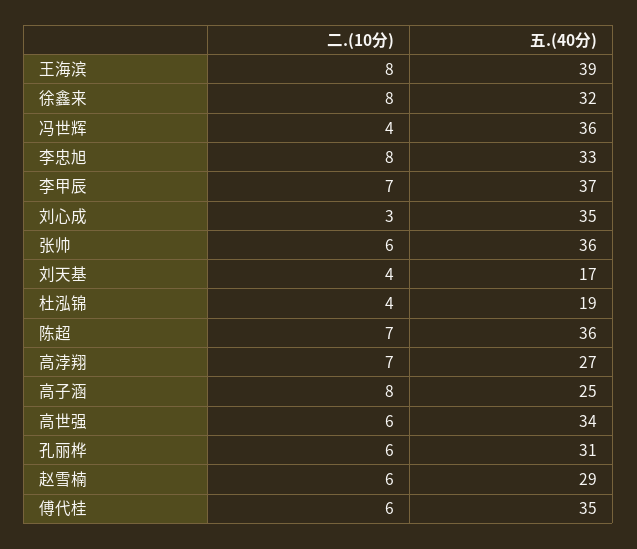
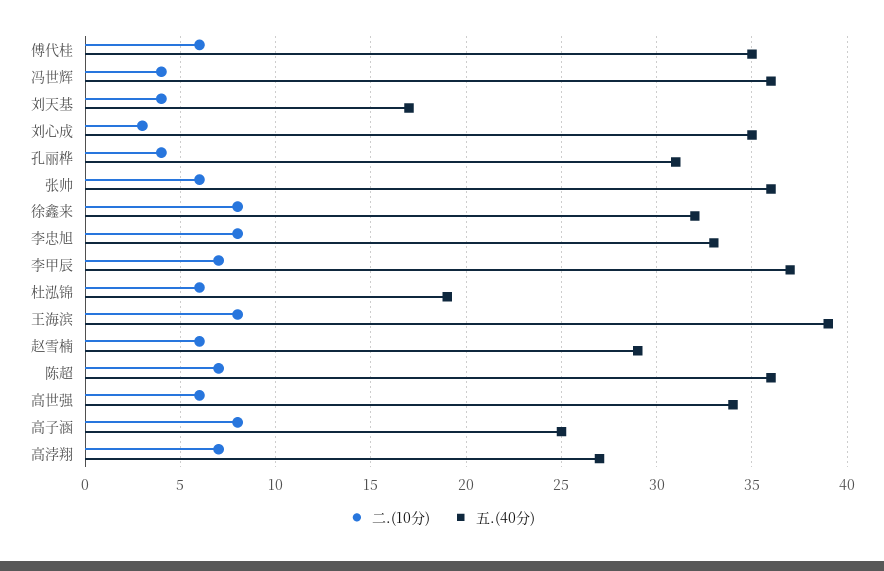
二.(10分), 杜泓锦: 4 -> 6
二.(10分), 孔丽桦: 6 -> 4

